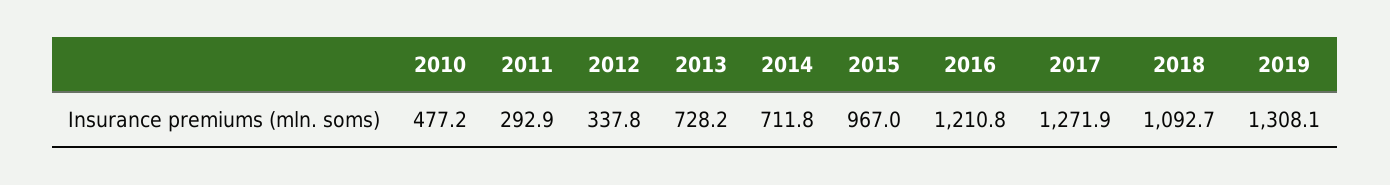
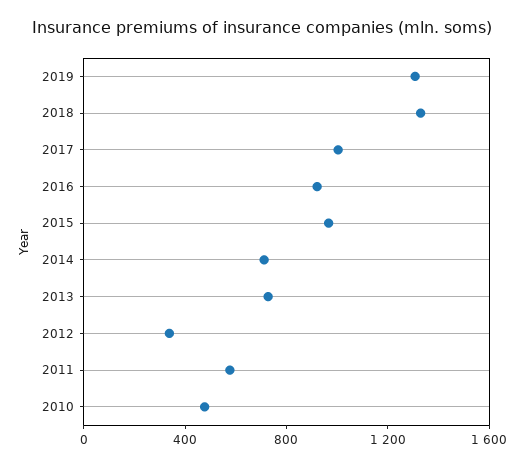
2011: 292.9 -> 600
2016: 1210.8 -> 900
2017: 1271.9 -> 1000
2018: 1092.7 -> 1300

